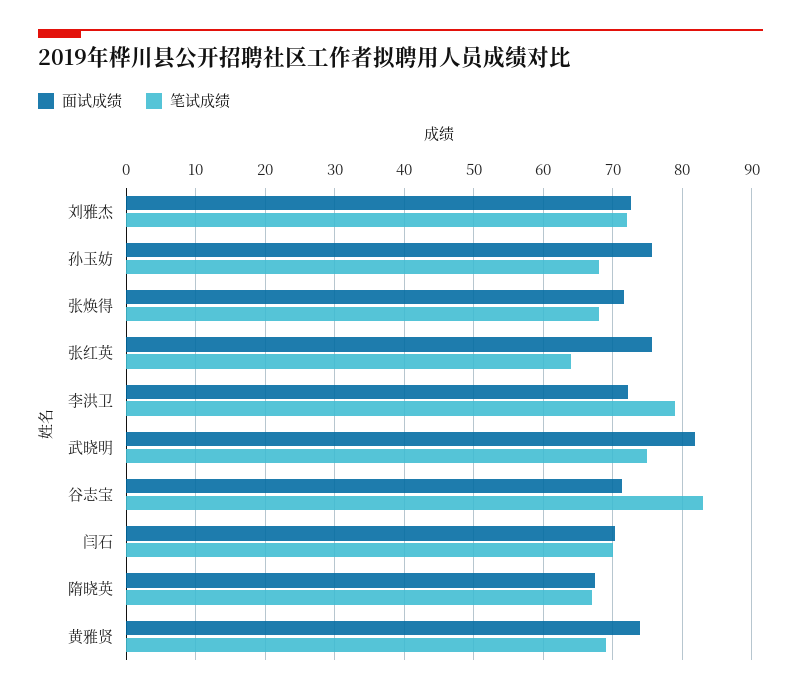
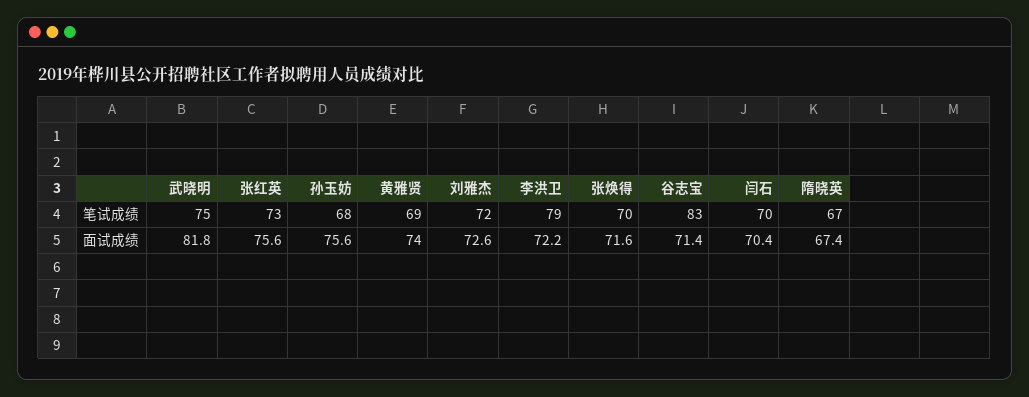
笔试成绩, 张焕得: 68 -> 70
笔试成绩, 张红英: 64 -> 73

